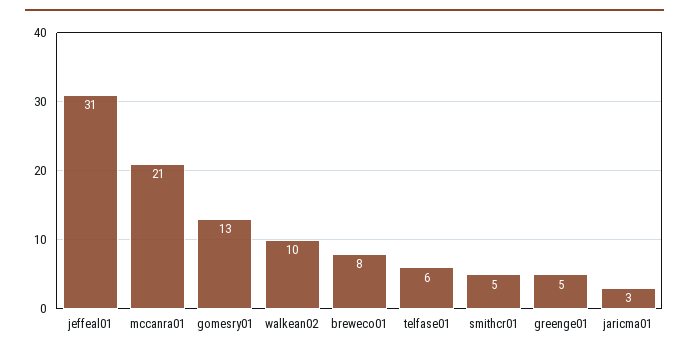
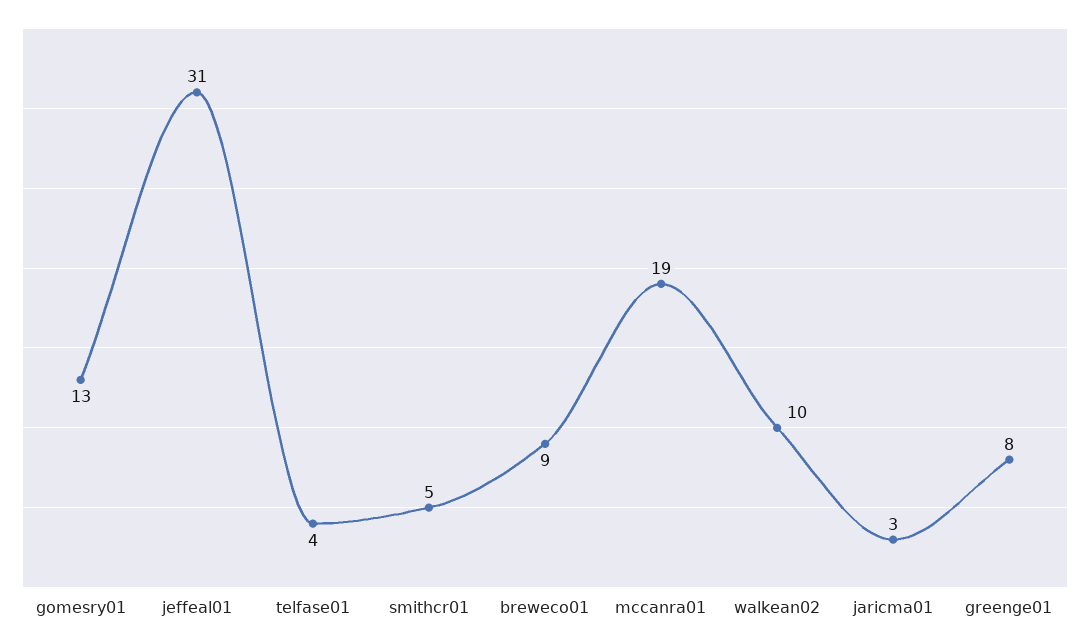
mccanra01: 21 -> 19
breweco01: 8 -> 9
telfase01: 6 -> 4
greenge01: 5 -> 8

